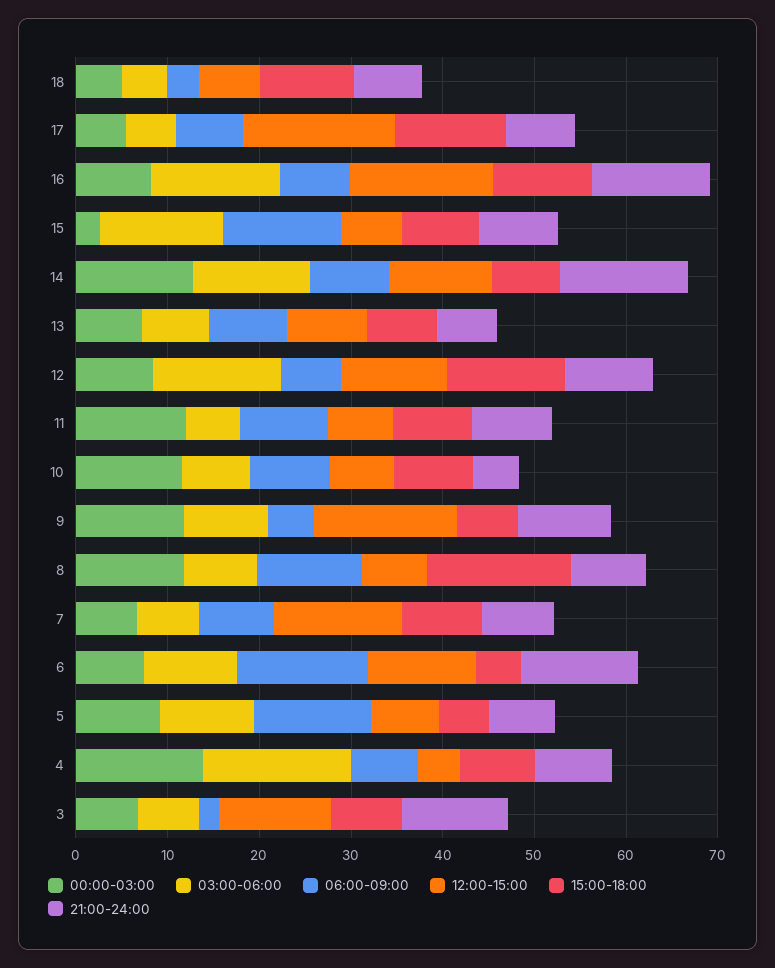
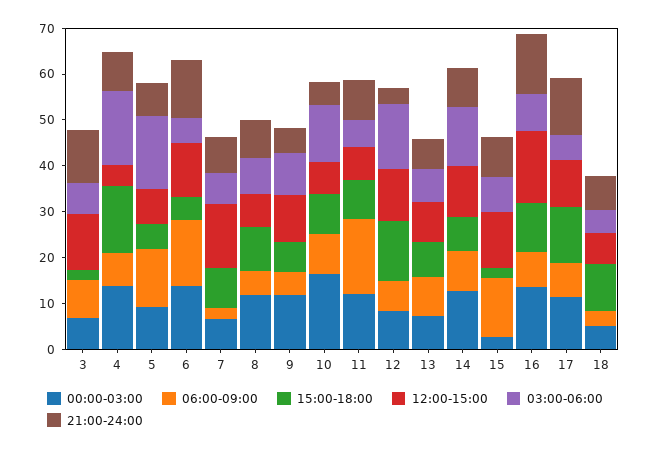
00:00-03:00, 17: 6 -> 12
12:00-15:00, 17: 16 -> 10
21:00-24:00, 17: 8 -> 12
00:00-03:00, 16: 8 -> 14
03:00-06:00, 16: 14 -> 8
03:00-06:00, 15: 14 -> 8
12:00-15:00, 15: 6 -> 12
15:00-18:00, 15: 8 -> 2
21:00-24:00, 14: 14 -> 8
21:00-24:00, 12: 10 -> 4
06:00-09:00, 11: 10 -> 16
00:00-03:00, 10: 12 -> 16
03:00-06:00, 10: 8 -> 12
12:00-15:00, 9: 16 -> 10
21:00-24:00, 9: 10 -> 6
06:00-09:00, 8: 12 -> 6
15:00-18:00, 8: 16 -> 10
06:00-09:00, 7: 8 -> 2
00:00-03:00, 6: 8 -> 14
03:00-06:00, 6: 10 -> 6
03:00-06:00, 5: 10 -> 16
15:00-18:00, 4: 8 -> 14
06:00-09:00, 3: 2 -> 8
15:00-18:00, 3: 8 -> 2

